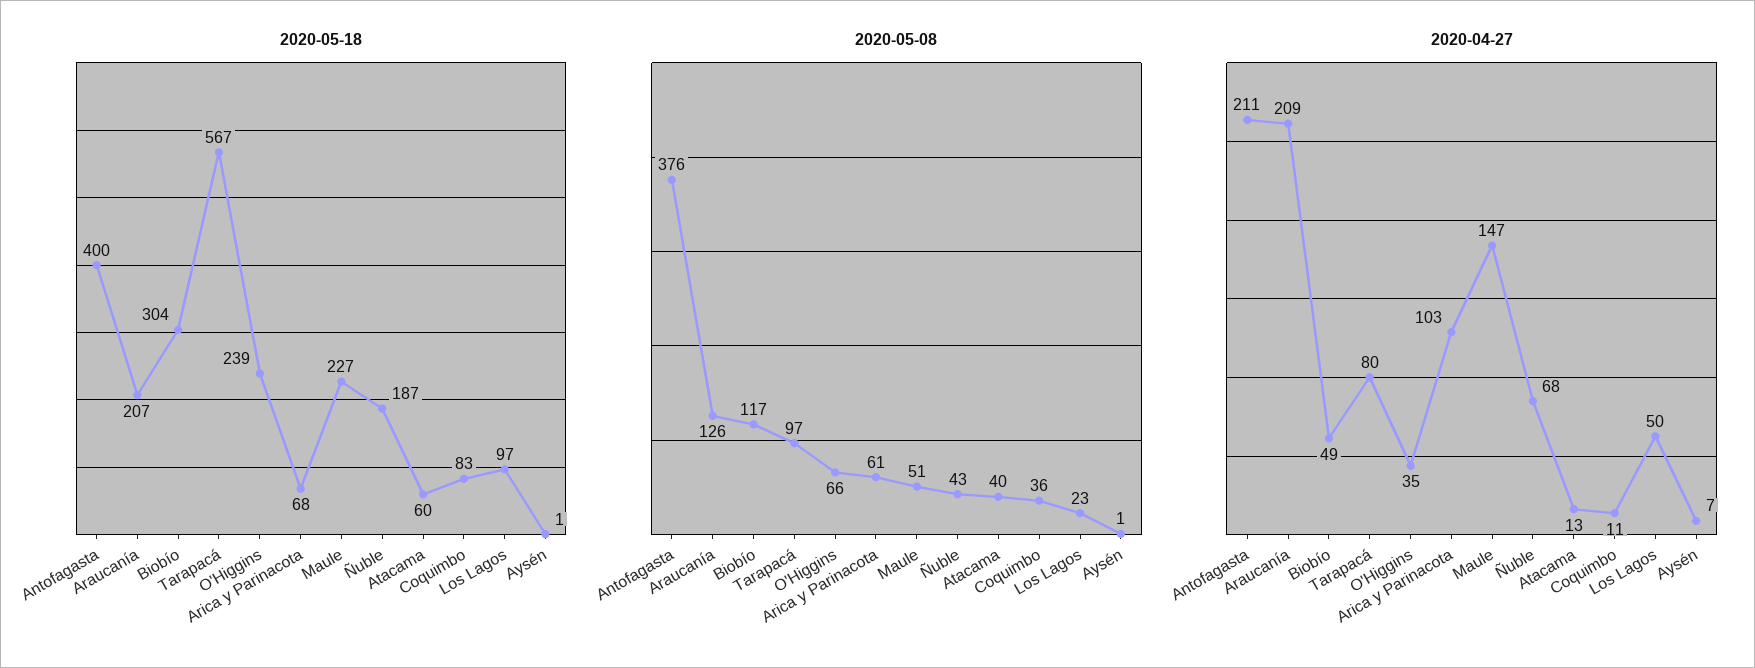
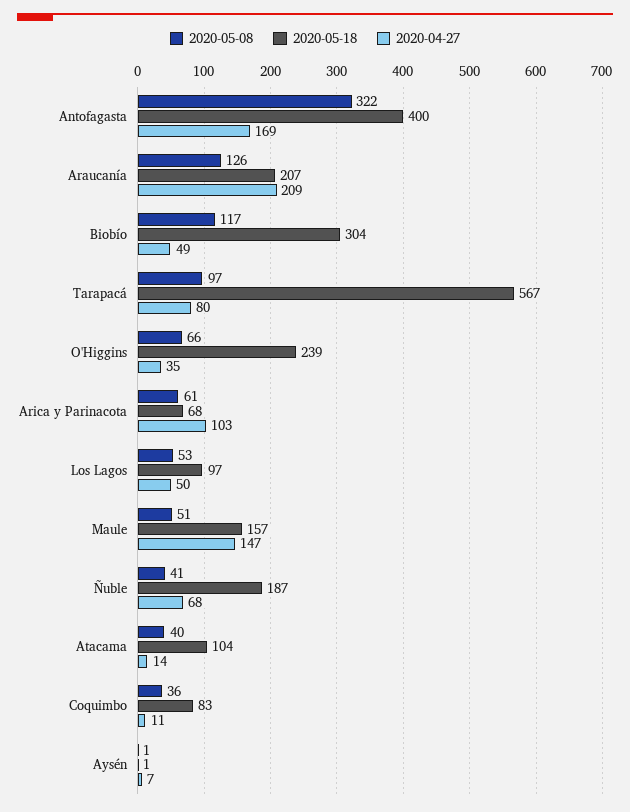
2020-05-18, Maule: 227 -> 157
2020-05-18, Atacama: 60 -> 104
2020-05-08, Antofagasta: 376 -> 322
2020-05-08, Ñuble: 43 -> 41
2020-05-08, Los Lagos: 23 -> 53
2020-04-27, Antofagasta: 211 -> 169
2020-04-27, Atacama: 13 -> 14

